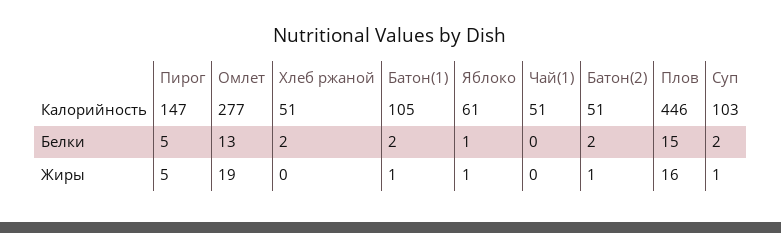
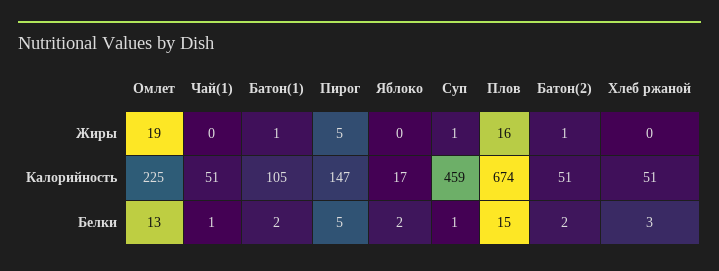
Омлет, Калорийность: 277 -> 225
Яблоко, Калорийность: 61 -> 17
Плов, Калорийность: 446 -> 674
Суп, Калорийность: 103 -> 459
Хлеб ржаной, Белки: 2 -> 3
Яблоко, Белки: 1 -> 2
Чай(1), Белки: 0 -> 1
Суп, Белки: 2 -> 1
Яблоко, Жиры: 1 -> 0

